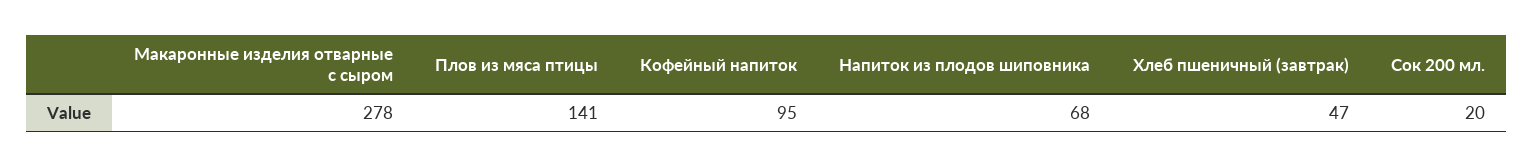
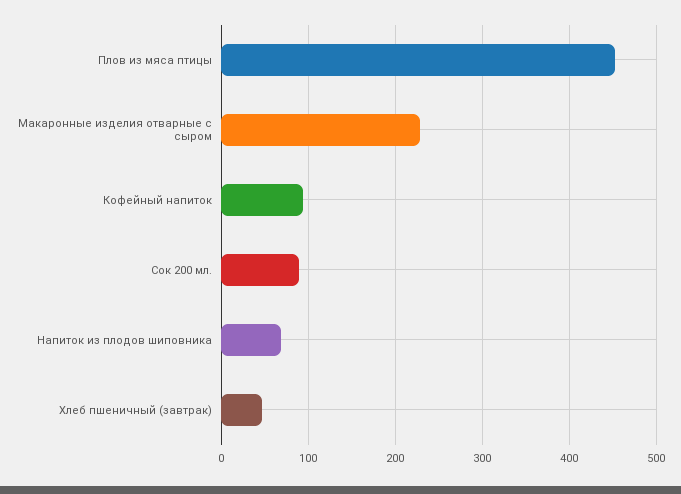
Макаронные изделия отварные с сыром: 278 -> 230
Плов из мяса птицы: 141 -> 450
Сок 200 мл.: 20 -> 90

